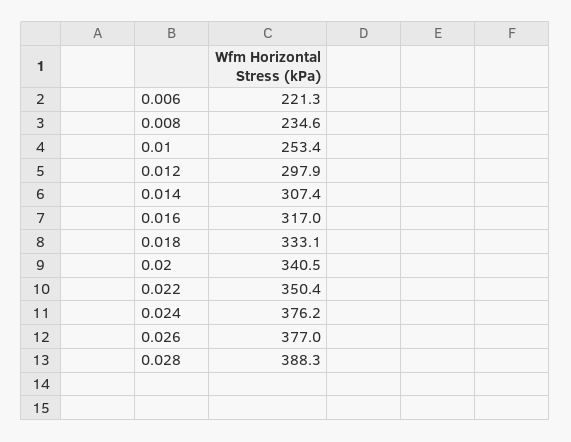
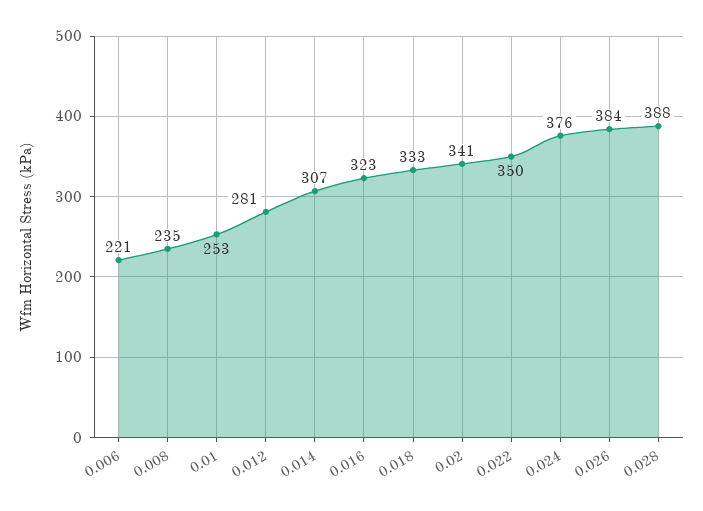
0.012: 297.9 -> 281
0.016: 317 -> 323
0.026: 377 -> 384

